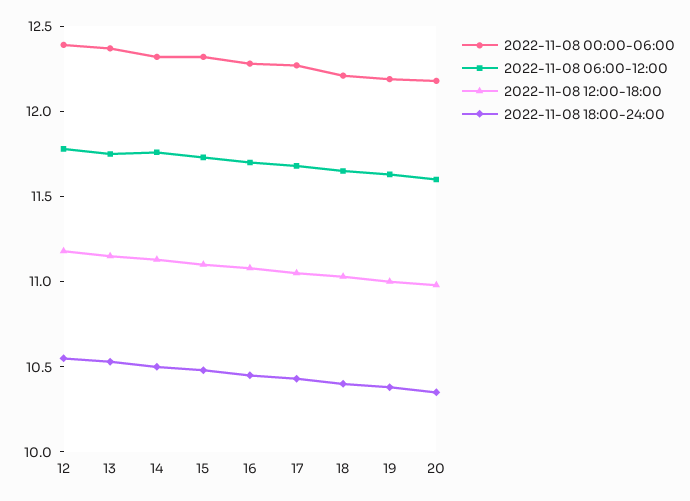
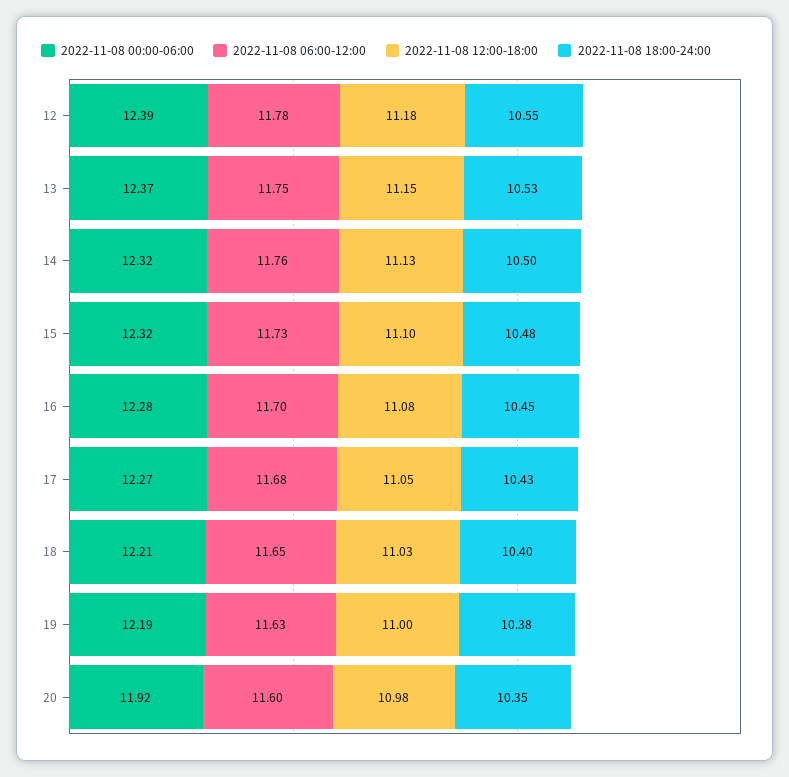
2022-11-08 00:00-06:00, 20: 12.2 -> 11.92

